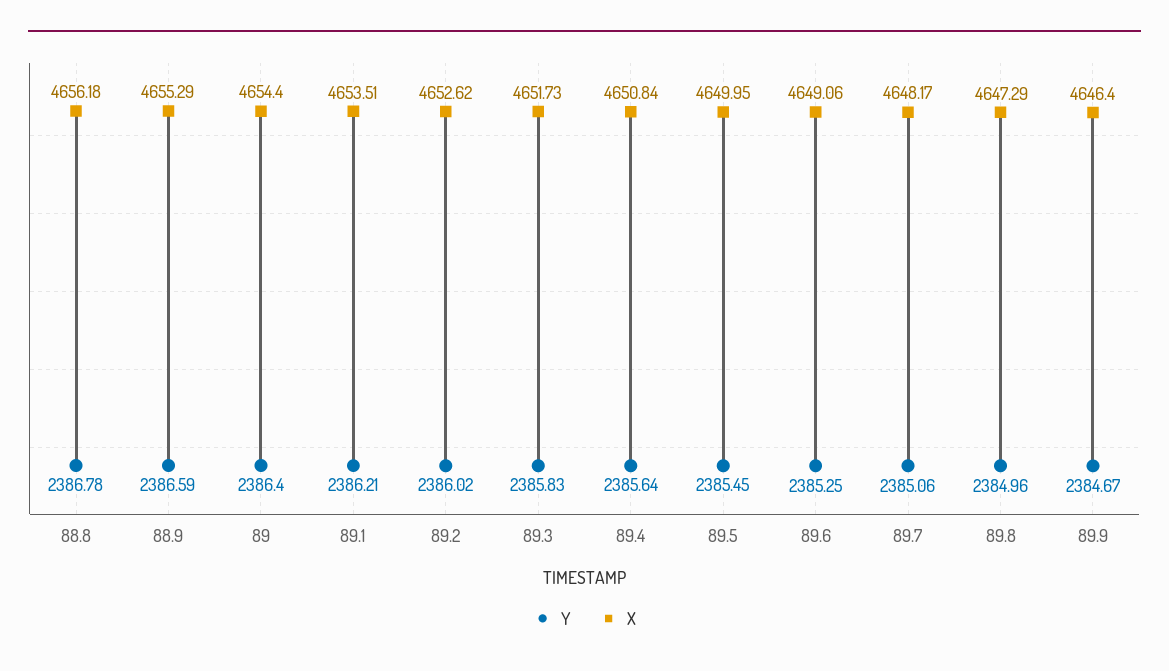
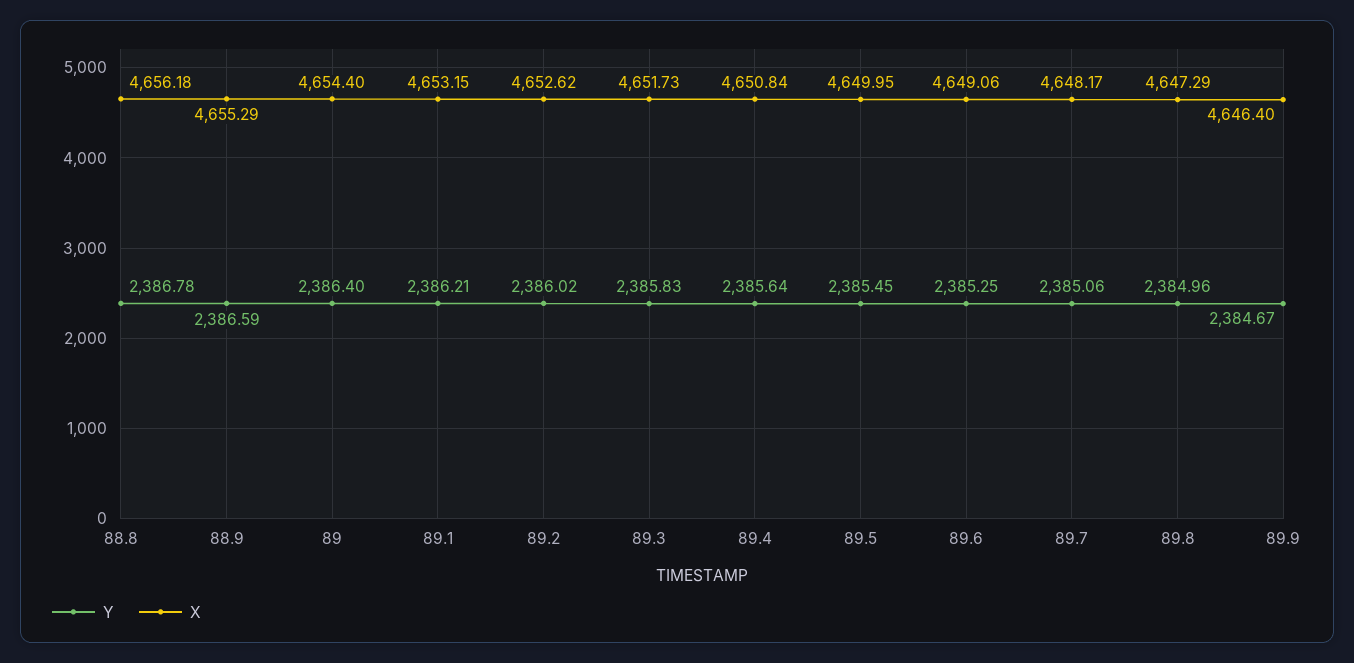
X, 89.1: 4653.51 -> 4653.15

